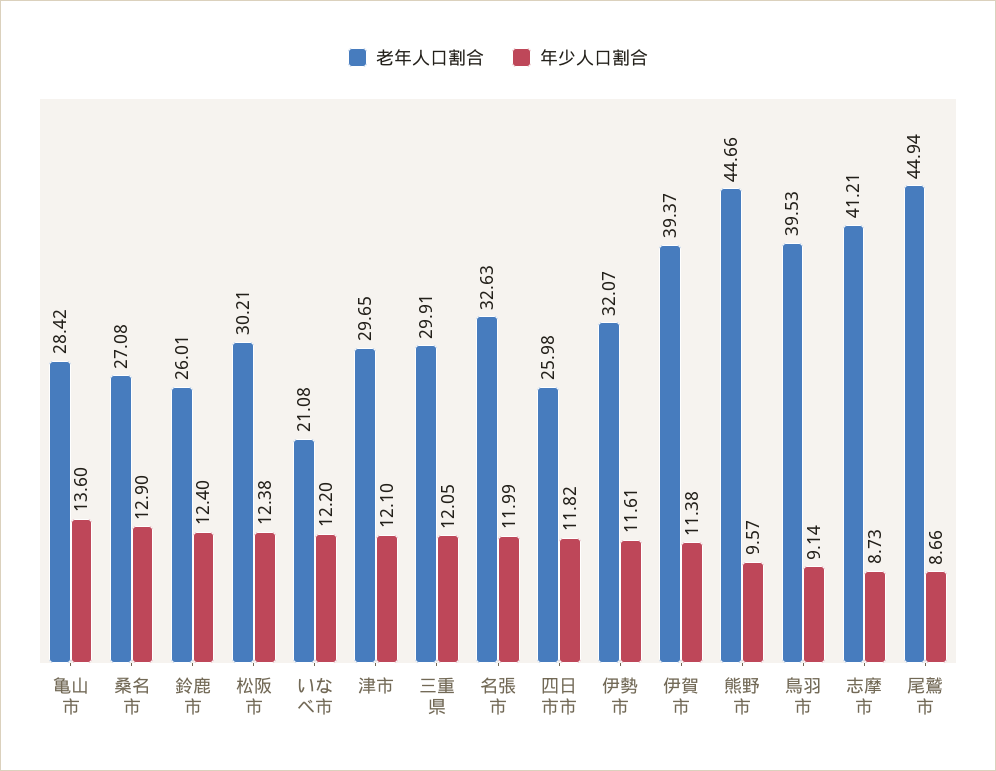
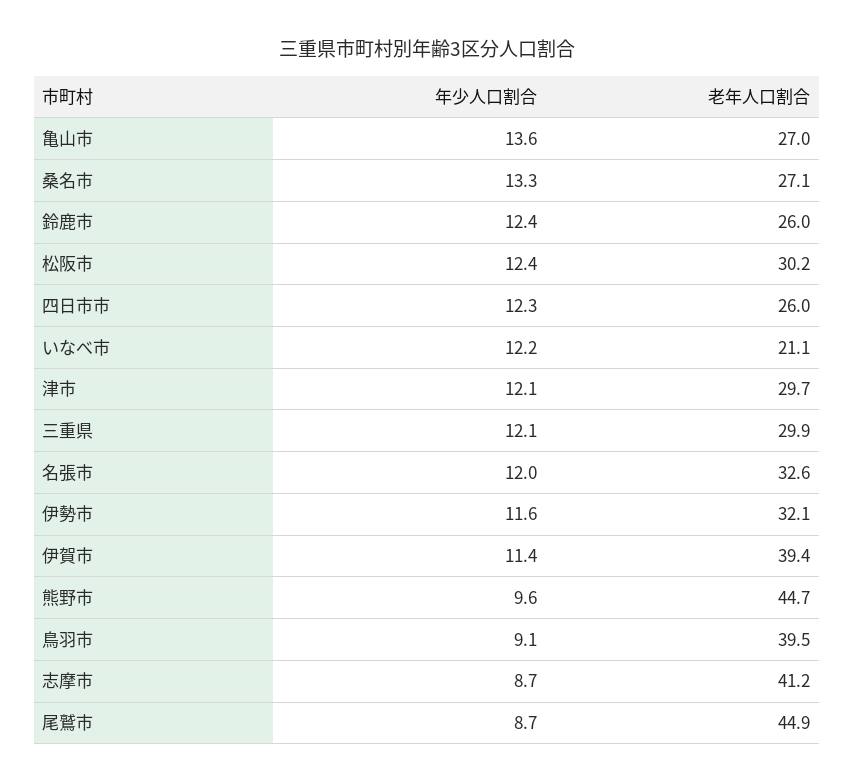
老年人口割合, 亀山市: 28.42 -> 27
年少人口割合, 桑名市: 12.9 -> 13.3
年少人口割合, 四日市市: 11.82 -> 12.3

